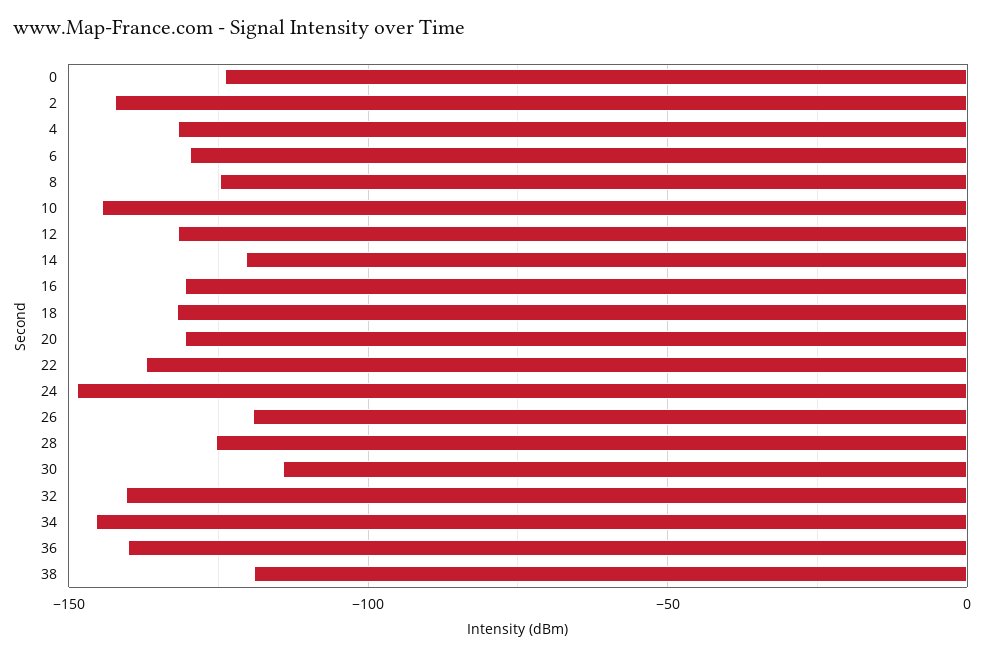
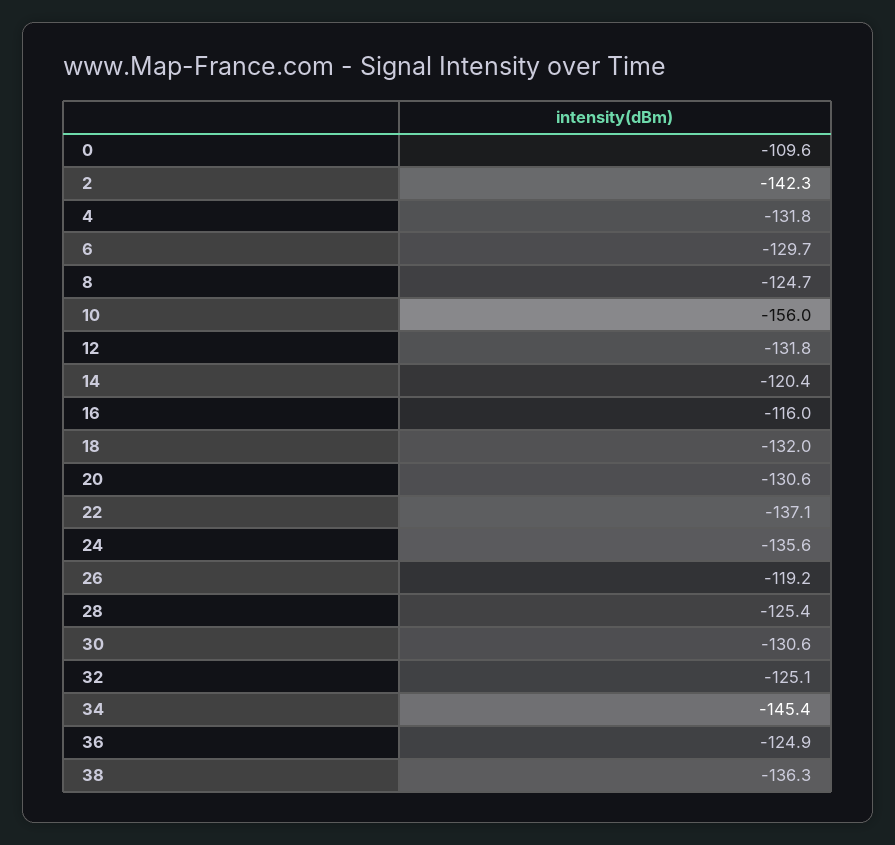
0: -125 -> -109.6
10: -145 -> -156
16: -130 -> -116
24: -150 -> -135.6
30: -115 -> -130.6
32: -140 -> -125.1
36: -140 -> -124.9
38: -120 -> -136.3

